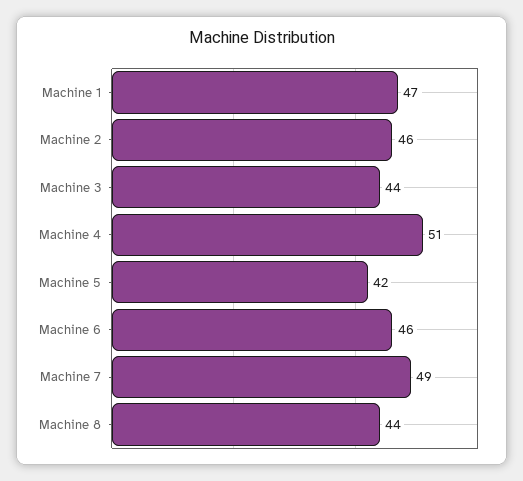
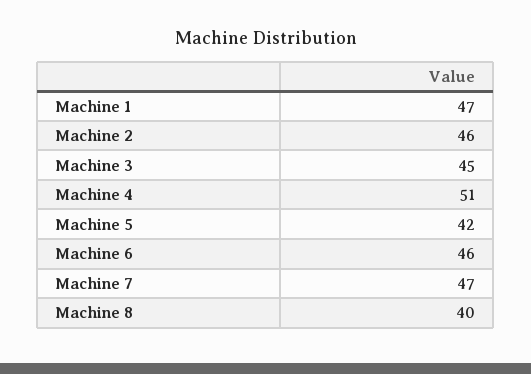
Machine 3: 44 -> 45
Machine 7: 49 -> 47
Machine 8: 44 -> 40

